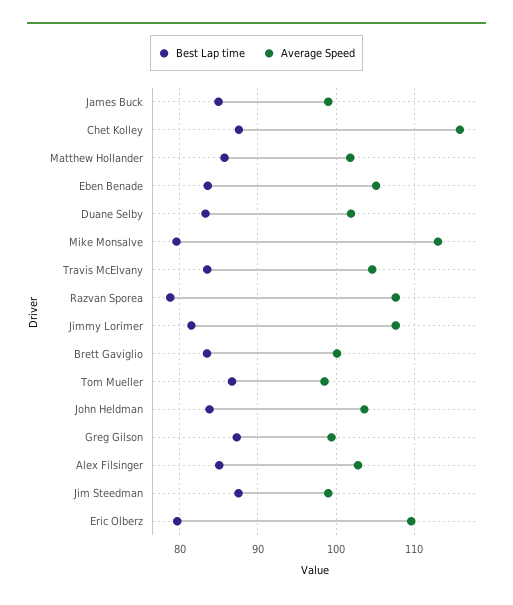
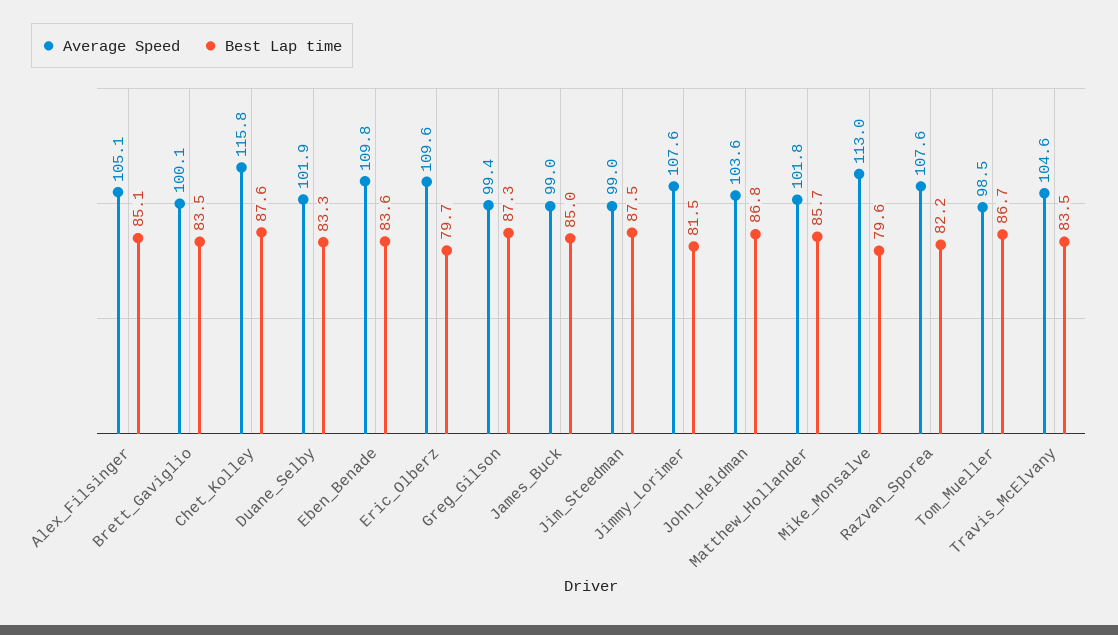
Average Speed, Eben Benade: 105 -> 109.8
Best Lap time, Razvan Sporea: 79 -> 82.2
Best Lap time, John Heldman: 84 -> 86.8
Average Speed, Alex Filsinger: 103 -> 105.1

